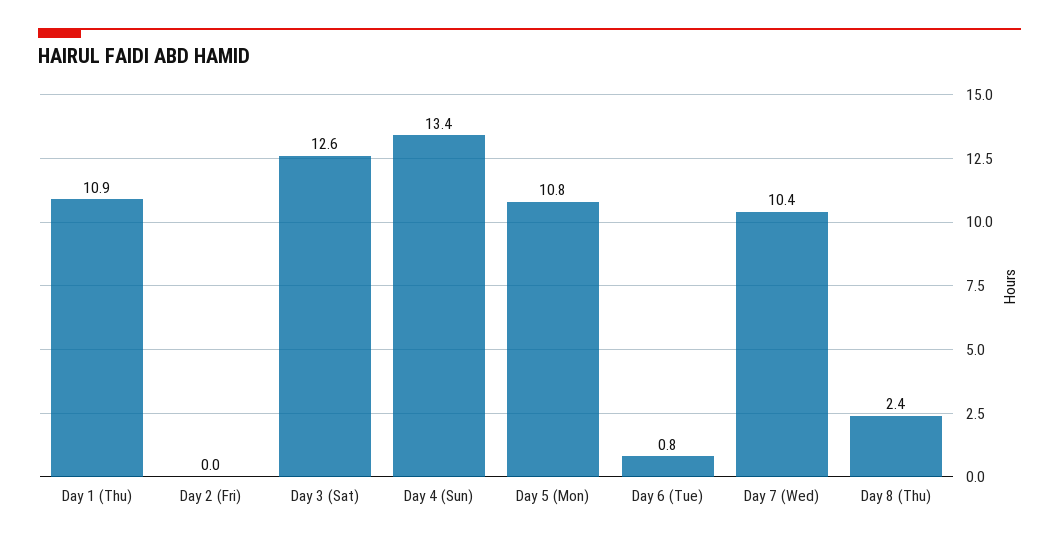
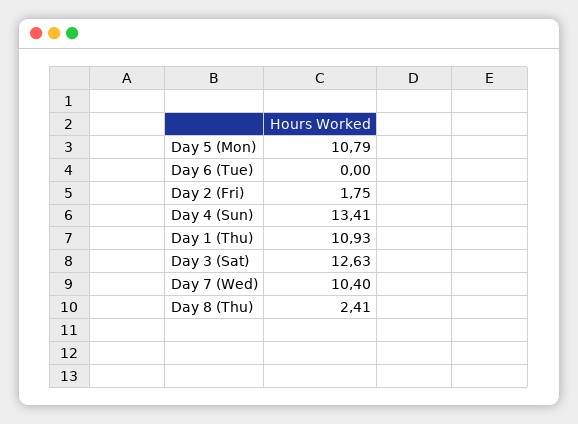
Day 2 (Fri): 0 -> 1.75
Day 6 (Tue): 0.8 -> 0

